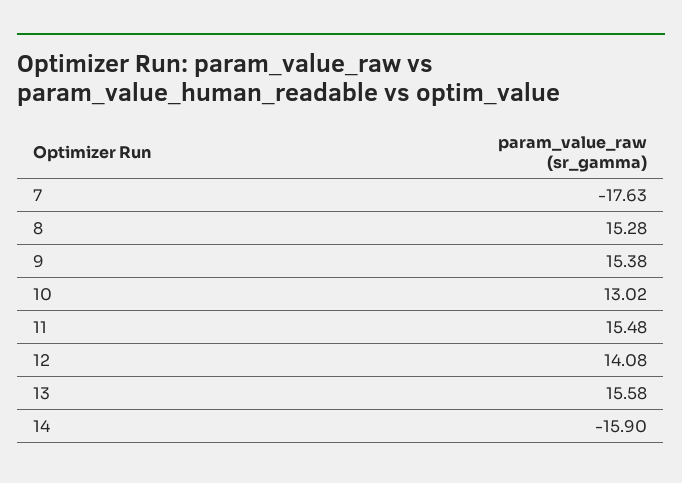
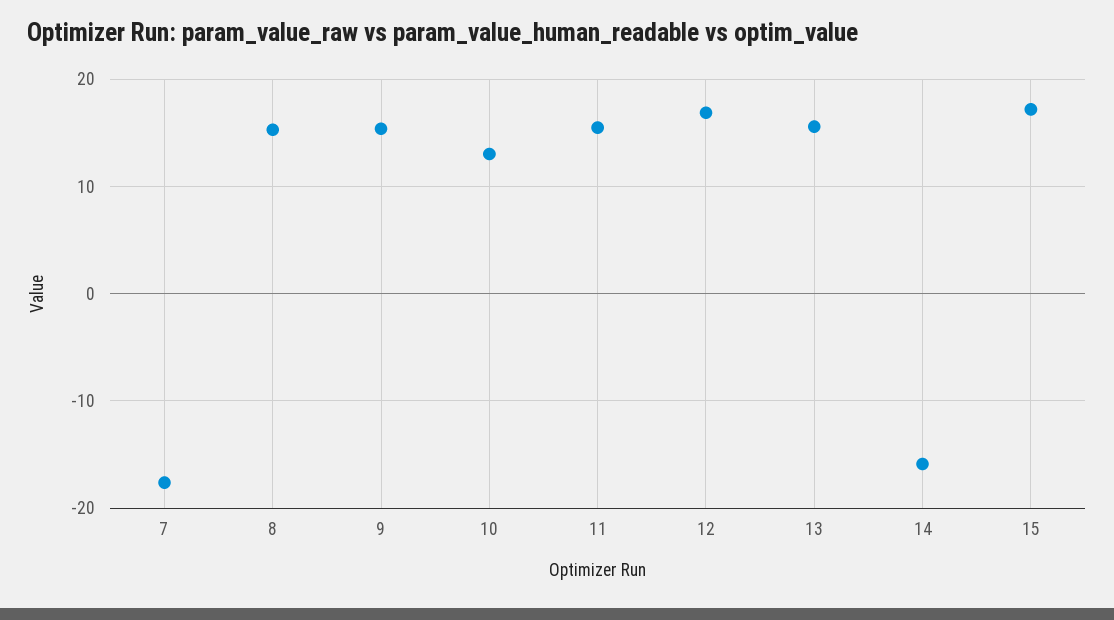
12: 14.08 -> 17
15: none -> 17

